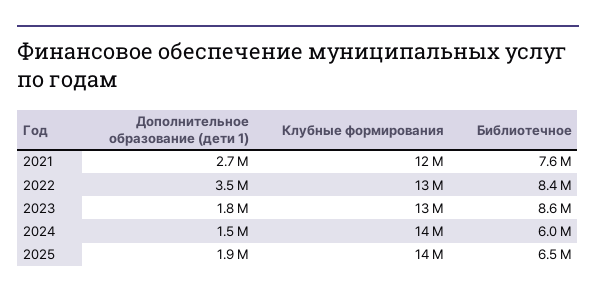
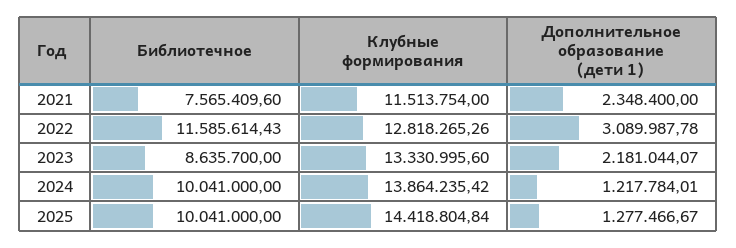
Дополнительное образование (дети 1), 2021: 2700000 -> 2348400
Дополнительное образование (дети 1), 2022: 3500000 -> 3089987.78
Библиотечное, 2022: 8400000 -> 11585614.43
Дополнительное образование (дети 1), 2023: 1800000 -> 2181044.07
Дополнительное образование (дети 1), 2024: 1500000 -> 1217784.01
Библиотечное, 2024: 6000000 -> 10041000
Дополнительное образование (дети 1), 2025: 1900000 -> 1277466.67
Библиотечное, 2025: 6500000 -> 10041000

